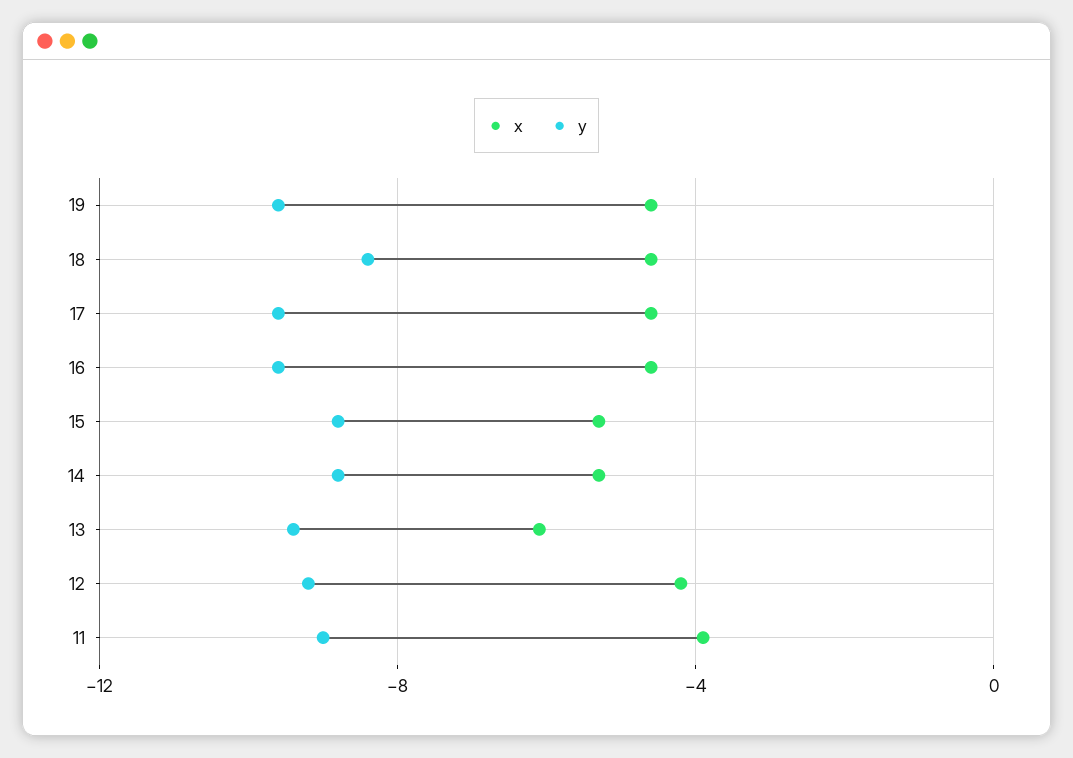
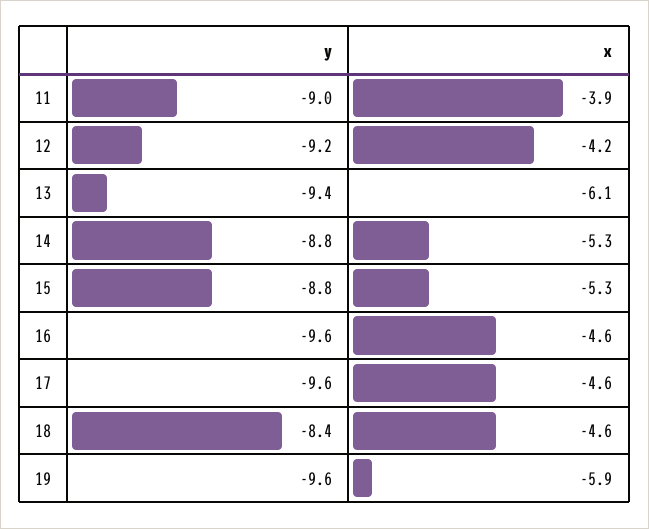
x, 19: -4.5 -> -5.9

